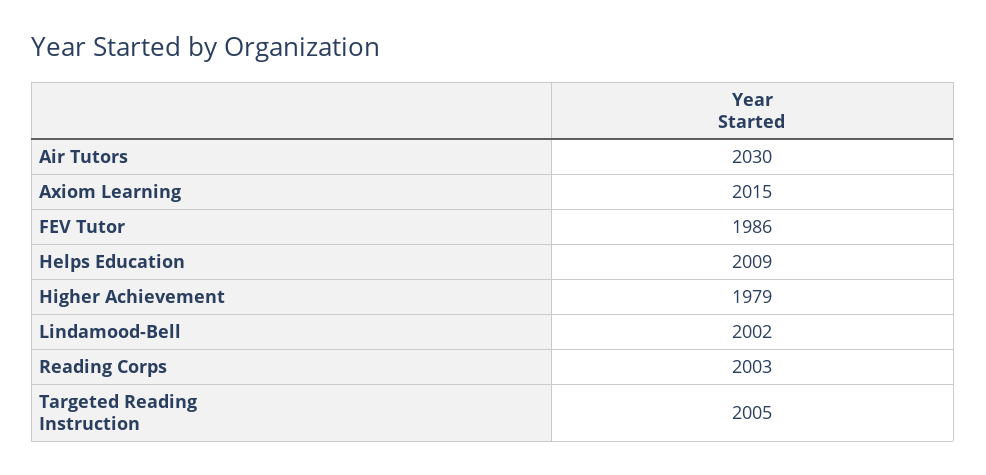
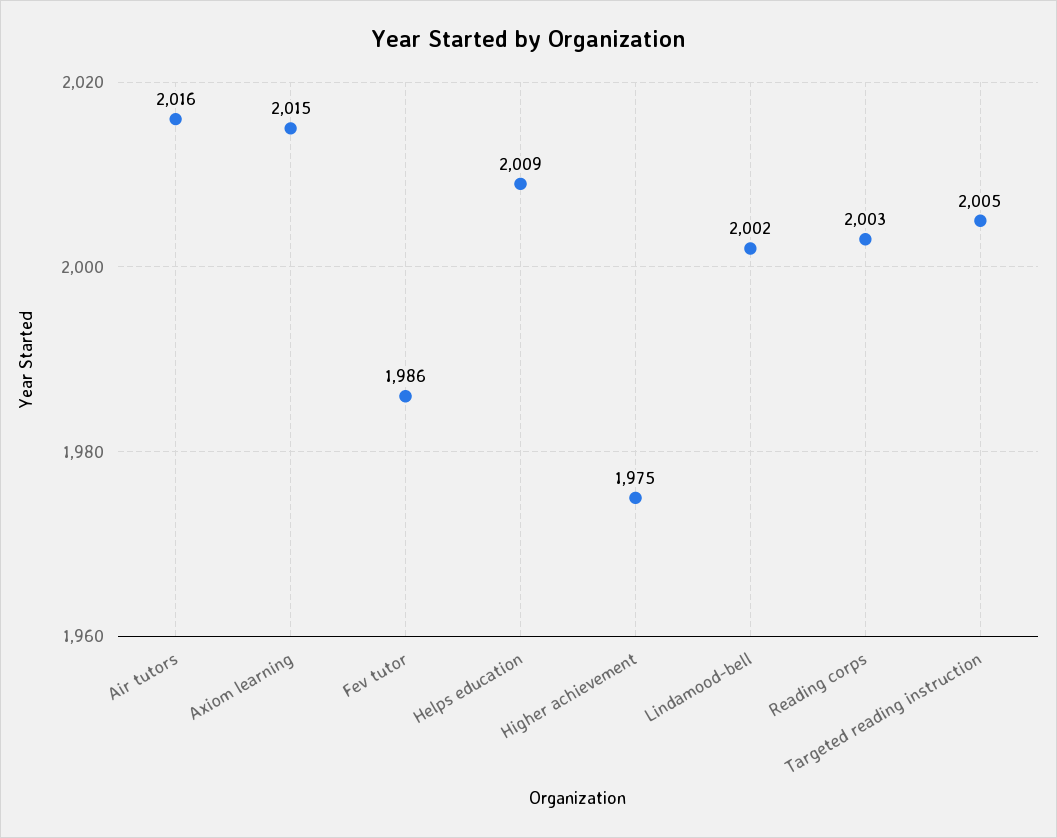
Air Tutors: 2030 -> 2016
Higher Achievement: 1979 -> 1975

